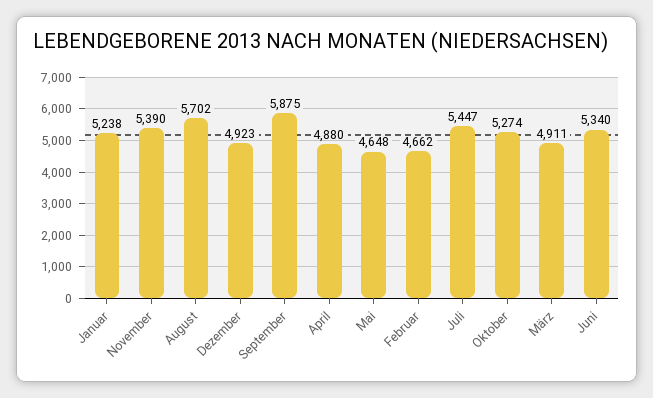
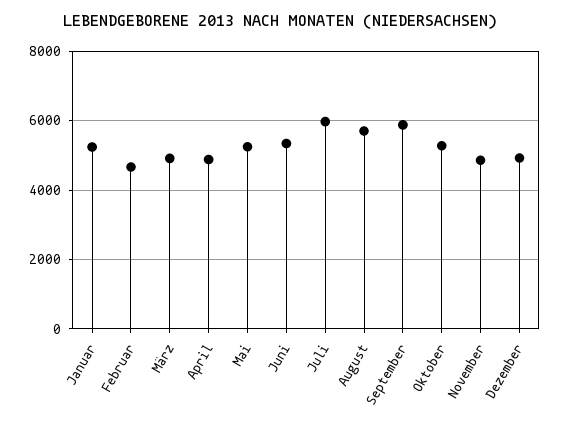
November: 5390 -> 4800
Mai: 4648 -> 5200
Juli: 5447 -> 6000

